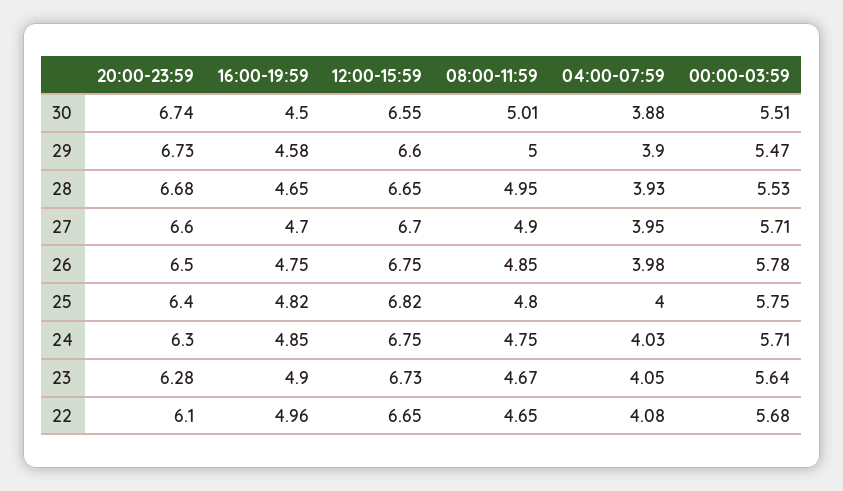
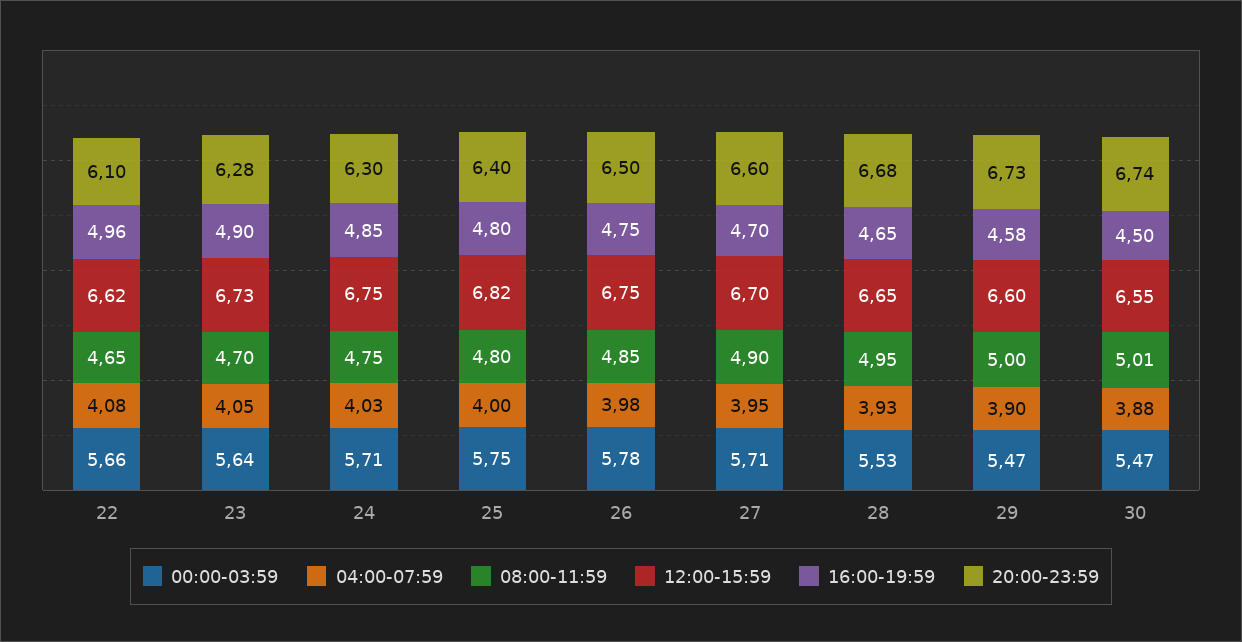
00:00-03:59, 30: 5.51 -> 5.47
16:00-19:59, 25: 4.82 -> 4.8
08:00-11:59, 23: 4.67 -> 4.7
12:00-15:59, 22: 6.65 -> 6.62
00:00-03:59, 22: 5.68 -> 5.66

